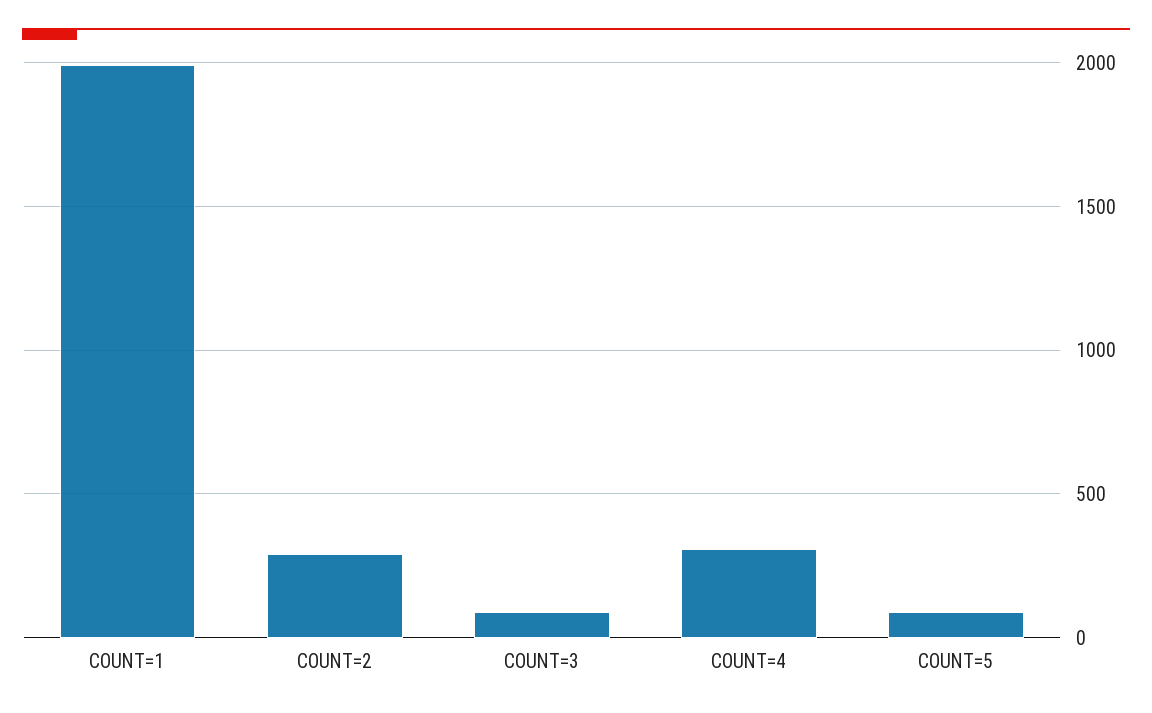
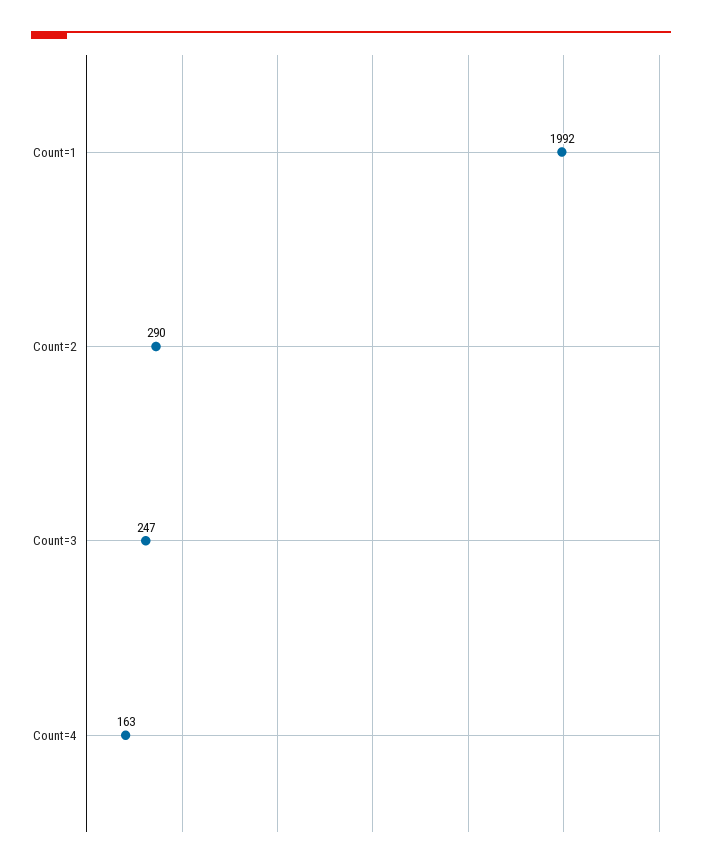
COUNT=3: 100 -> 247
COUNT=4: 300 -> 163
COUNT=5: 100 -> none

